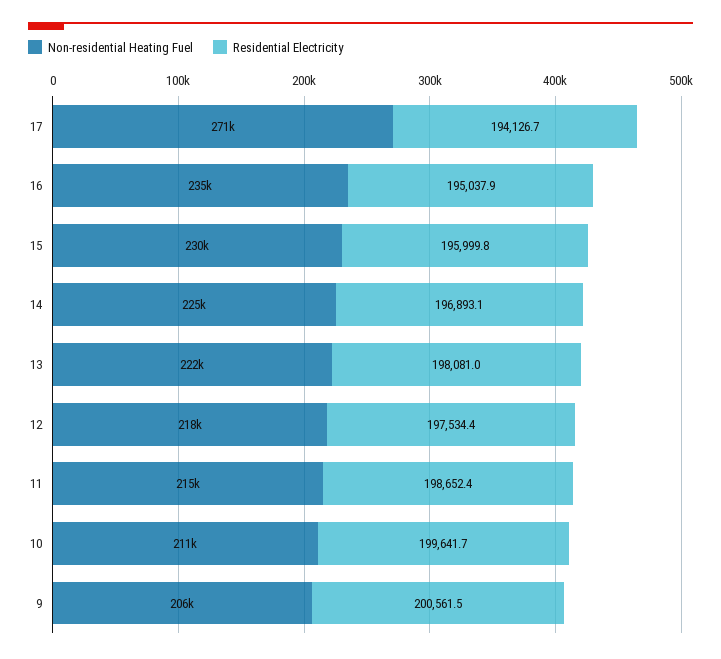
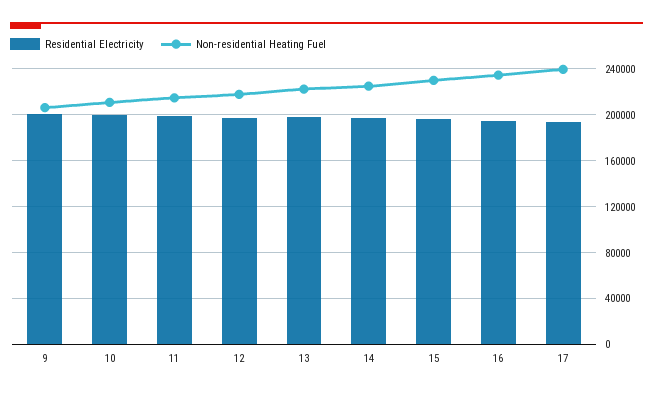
Non-residential Heating Fuel, 17: 271000 -> 240000

